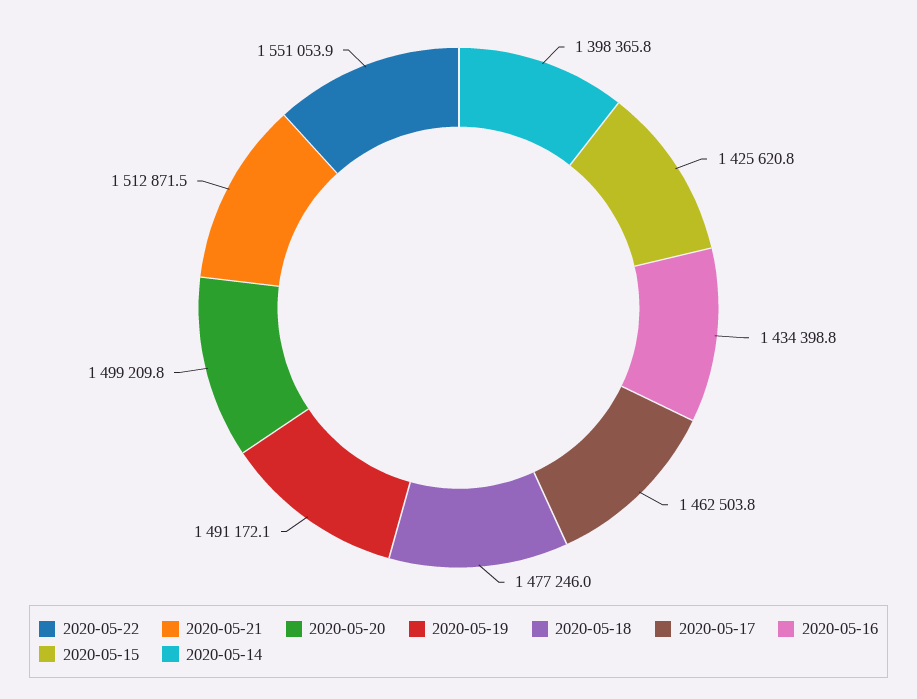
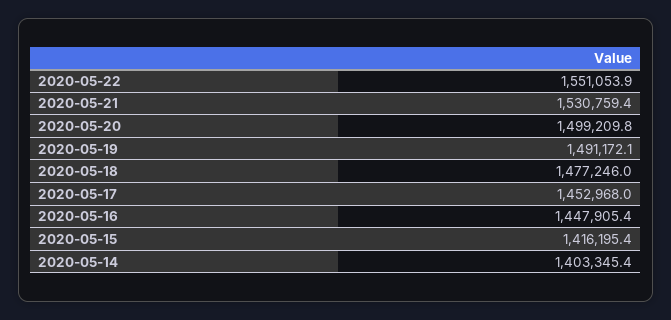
2020-05-21: 1512871.5 -> 1530759.4
2020-05-17: 1462503.8 -> 1452968
2020-05-16: 1434398.8 -> 1447905.4
2020-05-15: 1425620.8 -> 1416195.4
2020-05-14: 1398365.8 -> 1403345.4

